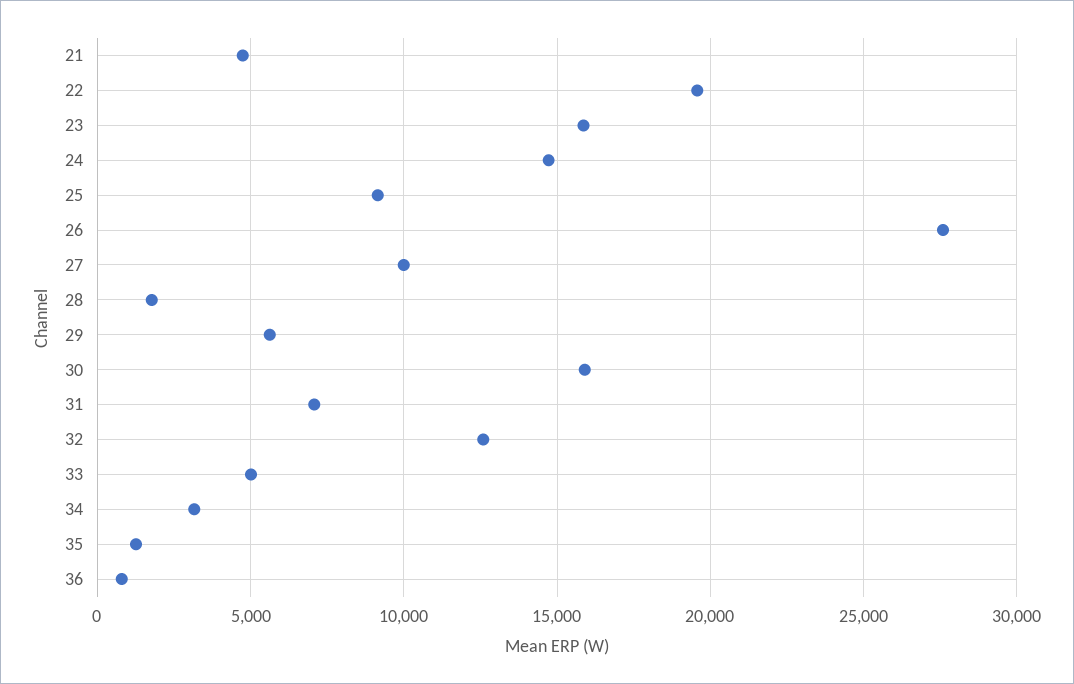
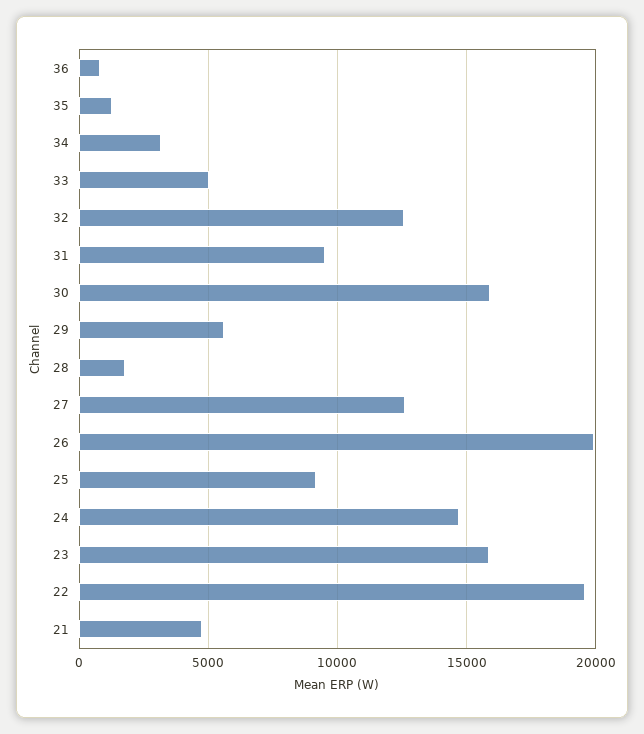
26: 27500 -> 20000
27: 10000 -> 12500
31: 7000 -> 9500

